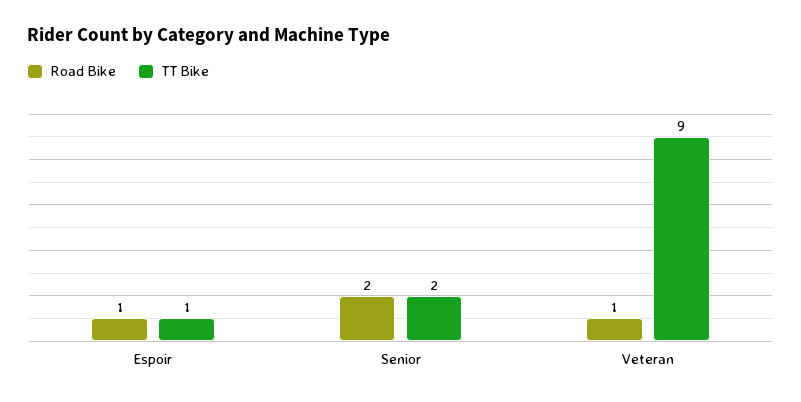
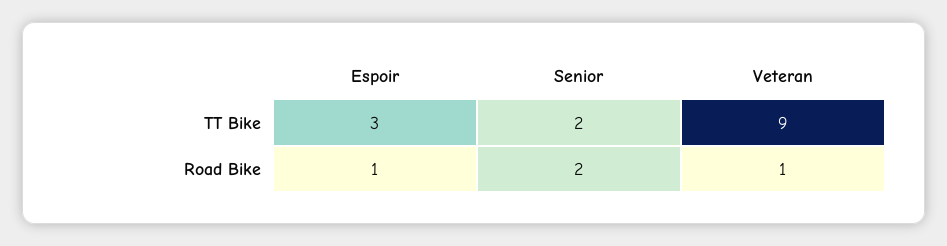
TT Bike, Espoir: 1 -> 3

